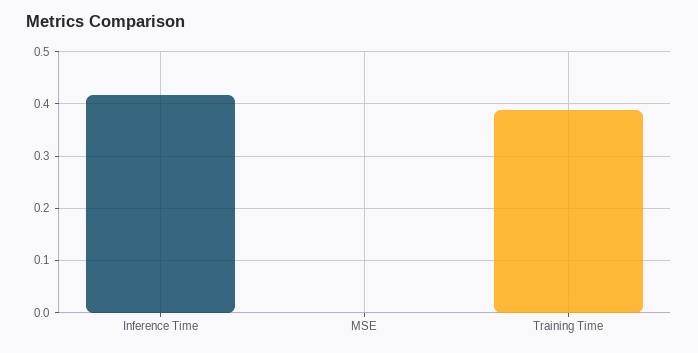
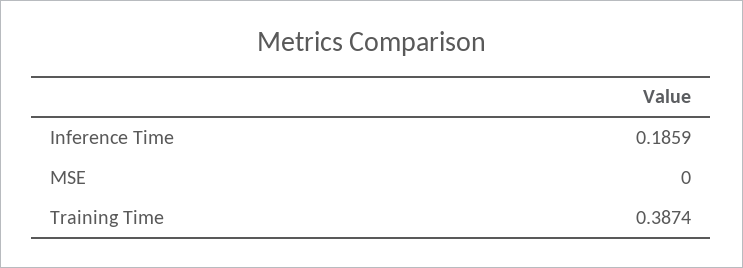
Inference Time: 0.42 -> 0.1859

